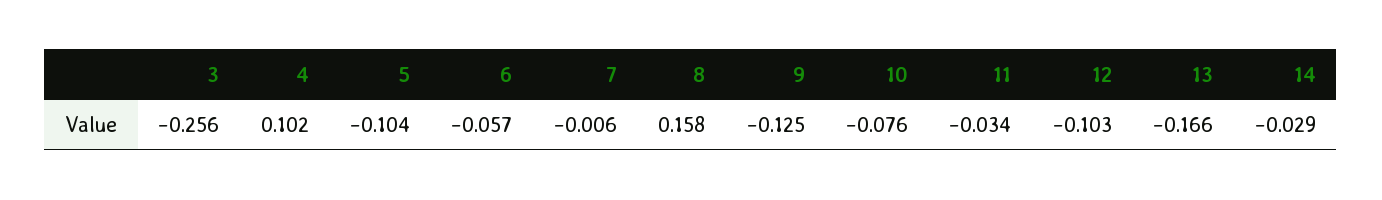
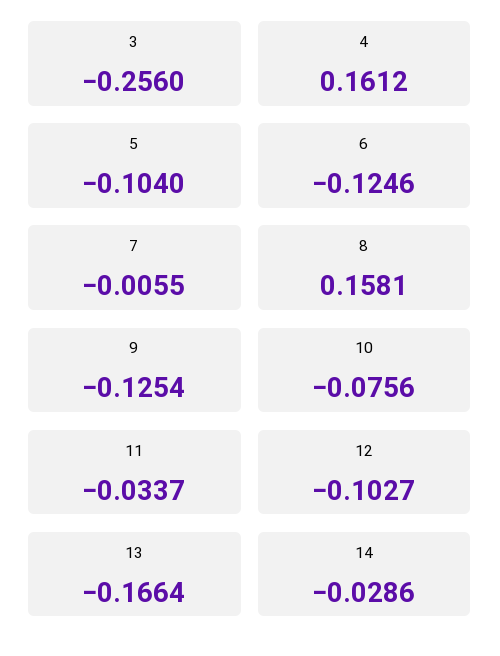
4: 0.102 -> 0.1612
6: -0.057 -> -0.1246

